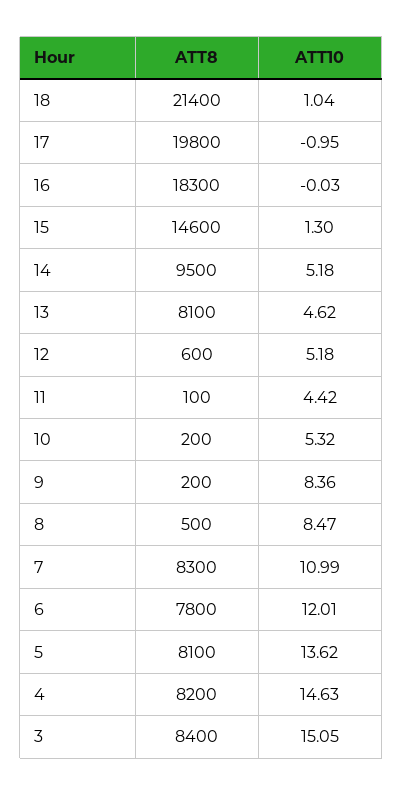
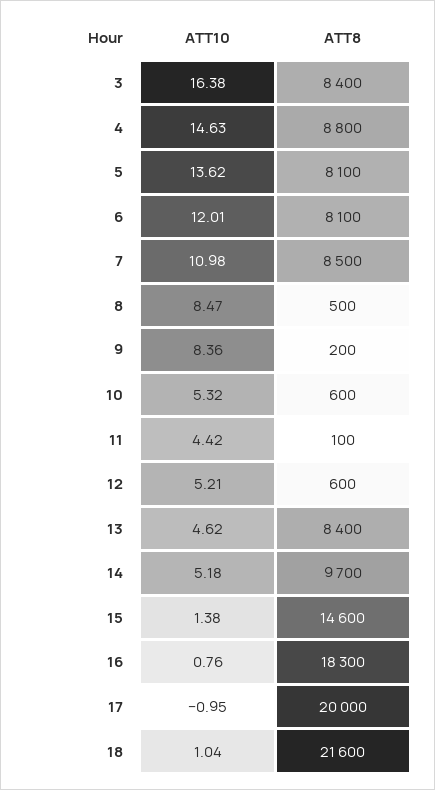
ATT8, 18: 21400 -> 21600
ATT8, 17: 19800 -> 20000
ATT10, 16: -0.03 -> 0.76
ATT10, 15: 1.3 -> 1.38
ATT8, 14: 9500 -> 9700
ATT8, 13: 8100 -> 8400
ATT10, 12: 5.18 -> 5.21
ATT8, 10: 200 -> 600
ATT8, 7: 8300 -> 8500
ATT10, 7: 10.99 -> 10.98
ATT8, 6: 7800 -> 8100
ATT8, 4: 8200 -> 8800
ATT10, 3: 15.05 -> 16.38

